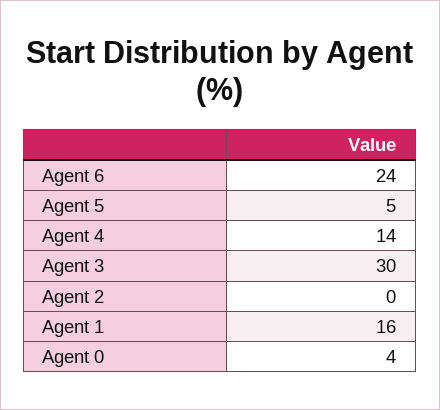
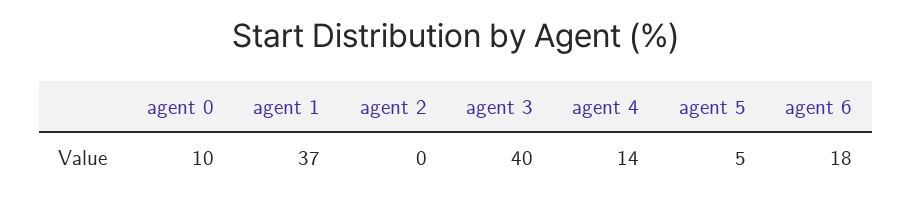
Agent 6: 24 -> 18
Agent 3: 30 -> 40
Agent 1: 16 -> 37
Agent 0: 4 -> 10

